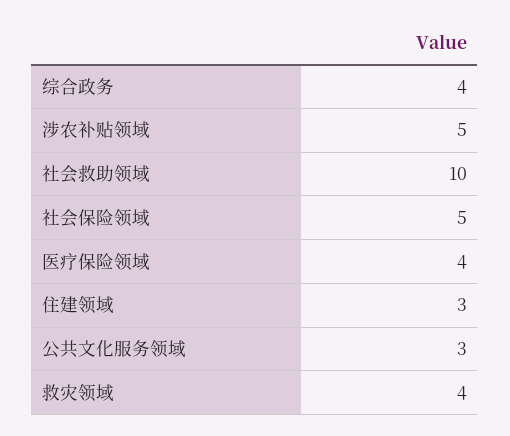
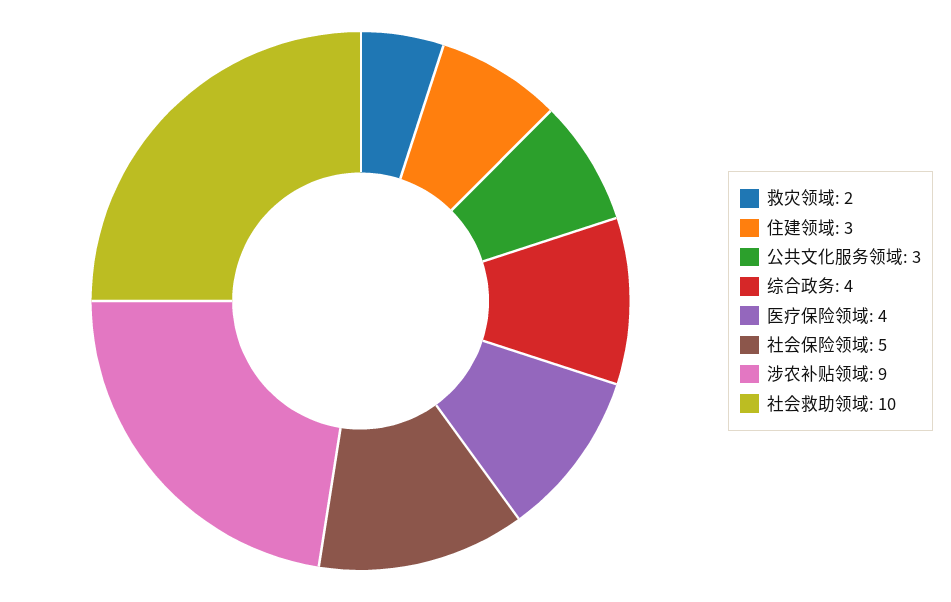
涉农补贴领域: 5 -> 9
救灾领域: 4 -> 2

